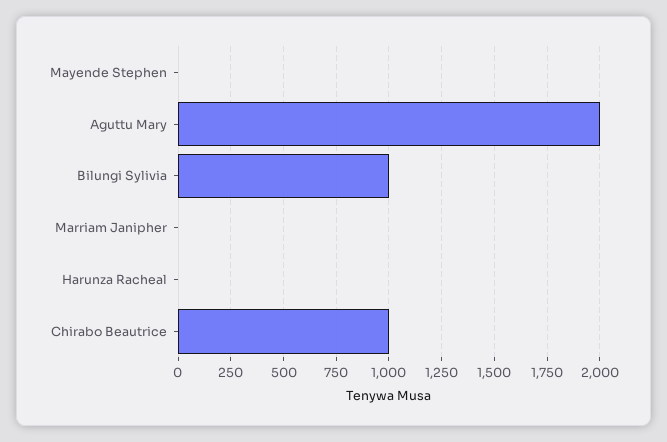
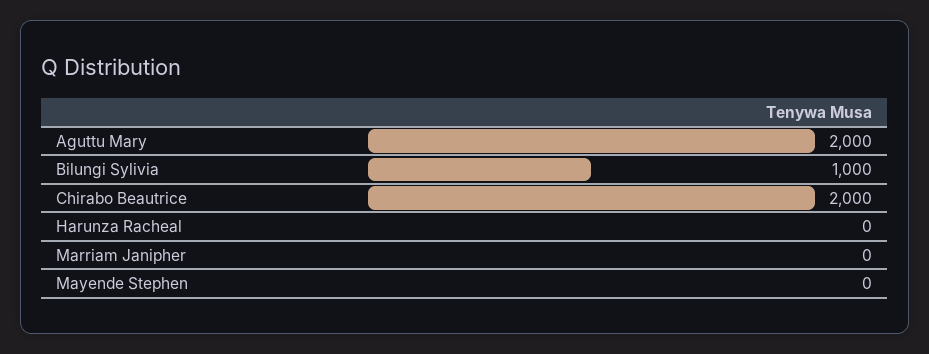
Chirabo Beautrice: 1000 -> 2000

